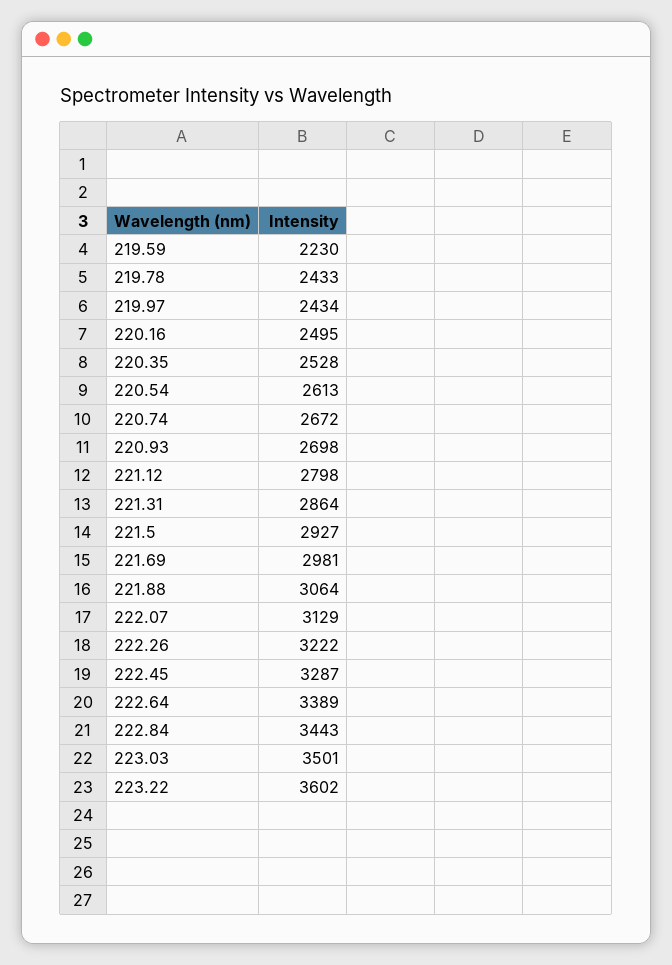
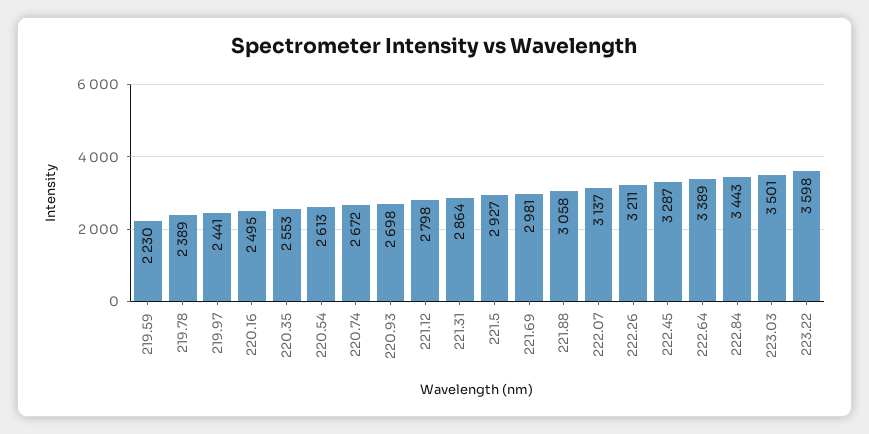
219.78: 2433 -> 2389
219.97: 2434 -> 2441
220.35: 2528 -> 2553
221.88: 3064 -> 3058
222.07: 3129 -> 3137
222.26: 3222 -> 3211
223.22: 3602 -> 3598

